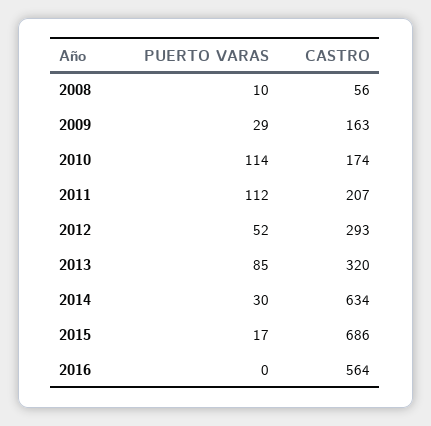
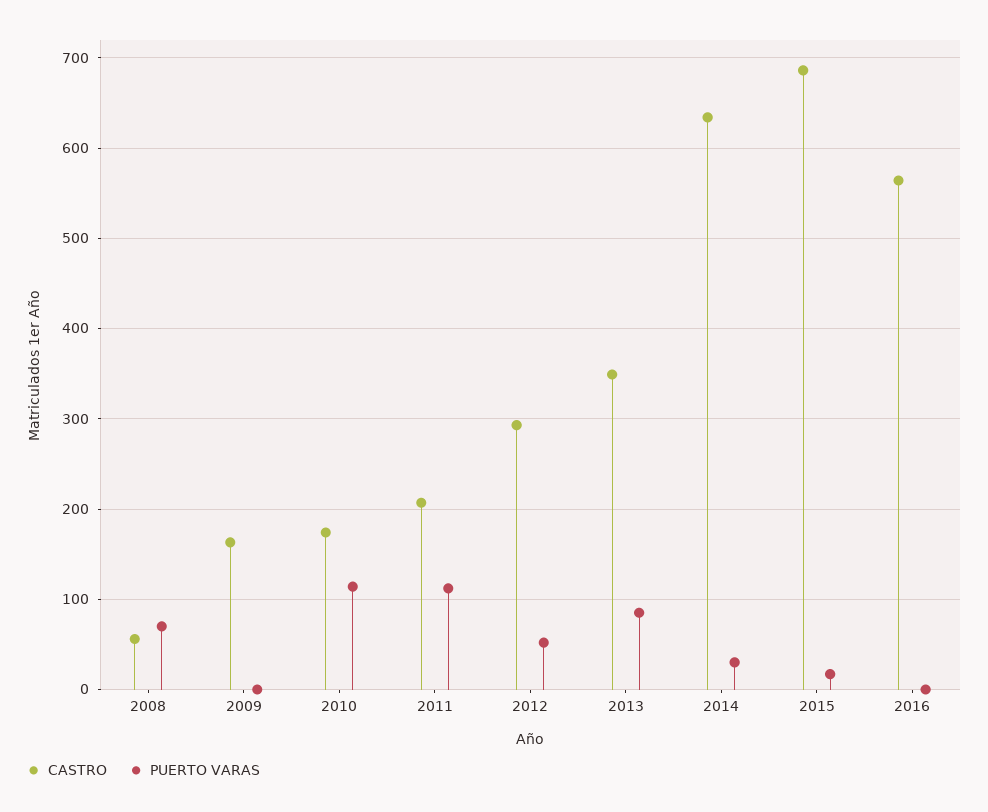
PUERTO VARAS, 2008: 10 -> 70
PUERTO VARAS, 2009: 29 -> 0
CASTRO, 2013: 320 -> 350

